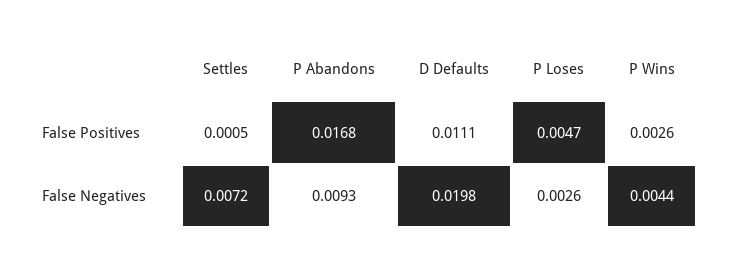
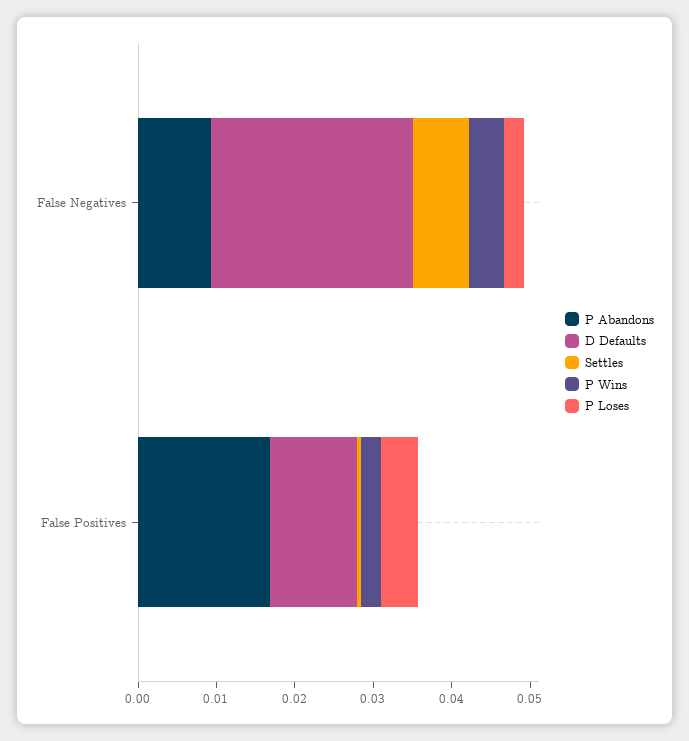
D Defaults, False Negatives: 0.0198 -> 0.026

